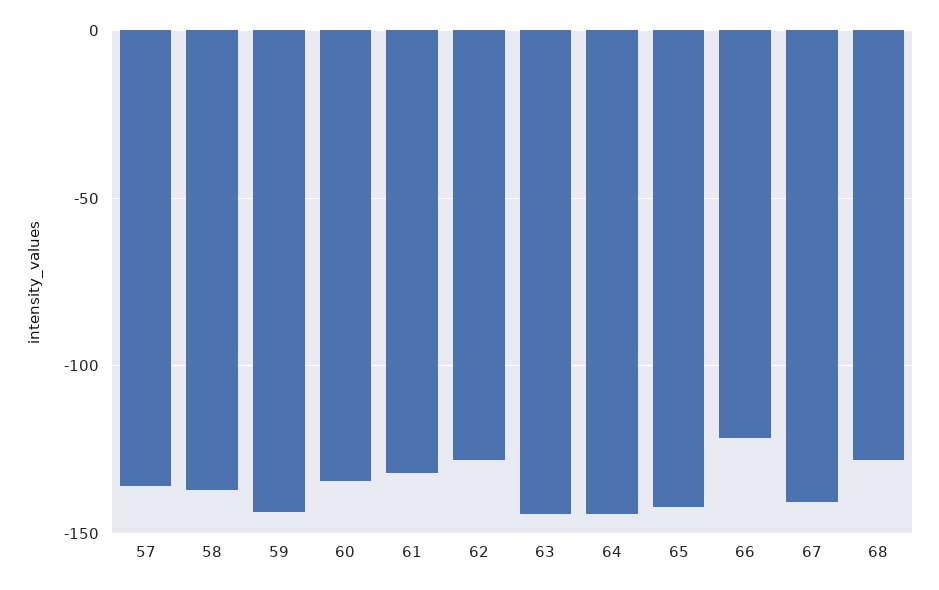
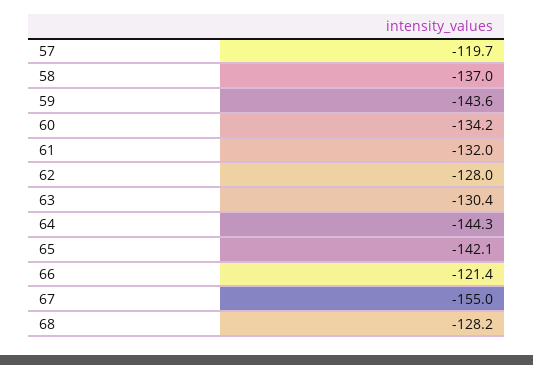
57: -135 -> -119.7
63: -145 -> -130.4
67: -140 -> -155

